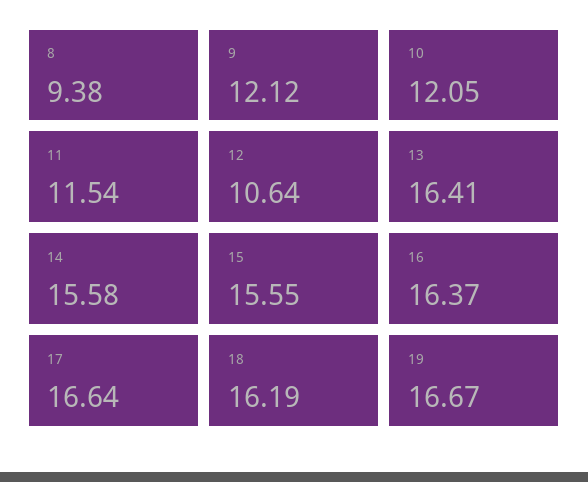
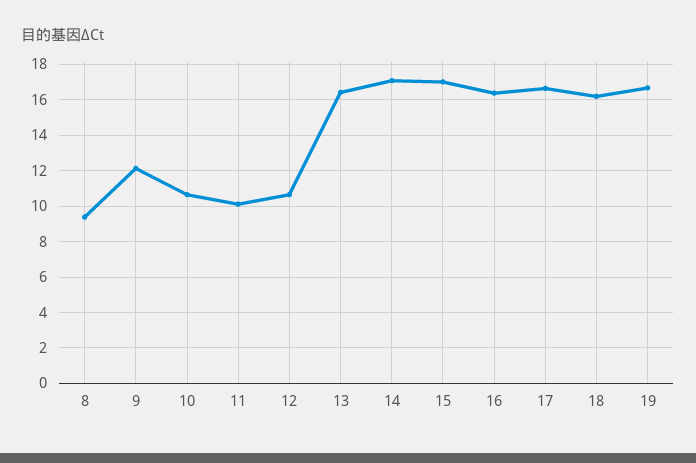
10: 12.05 -> 10.5
11: 11.54 -> 10
14: 15.58 -> 17
15: 15.55 -> 17

